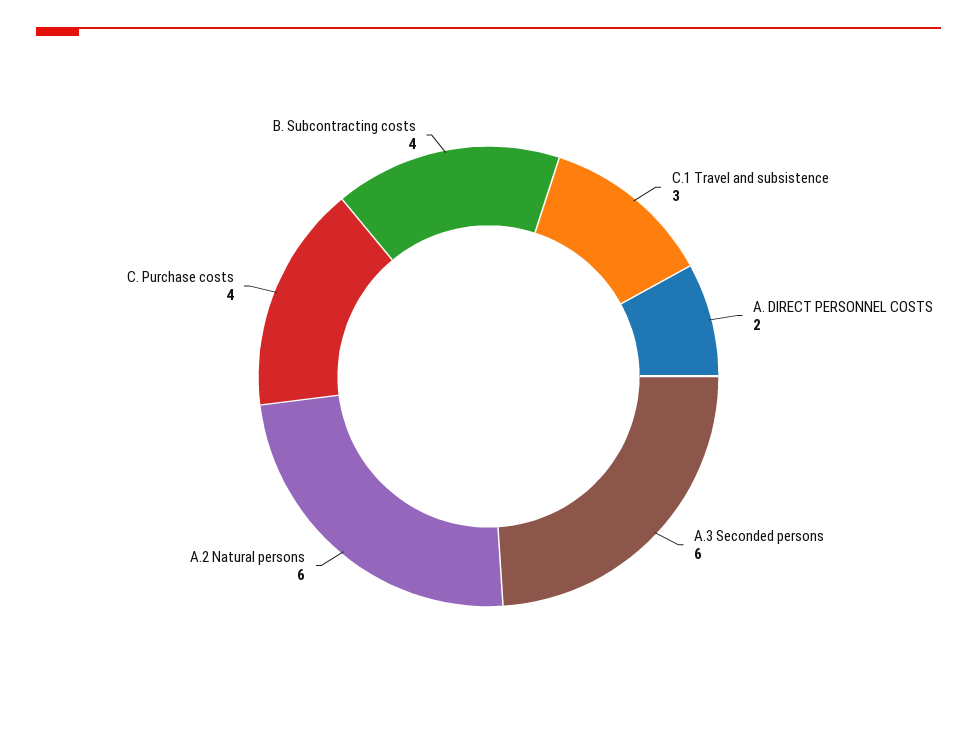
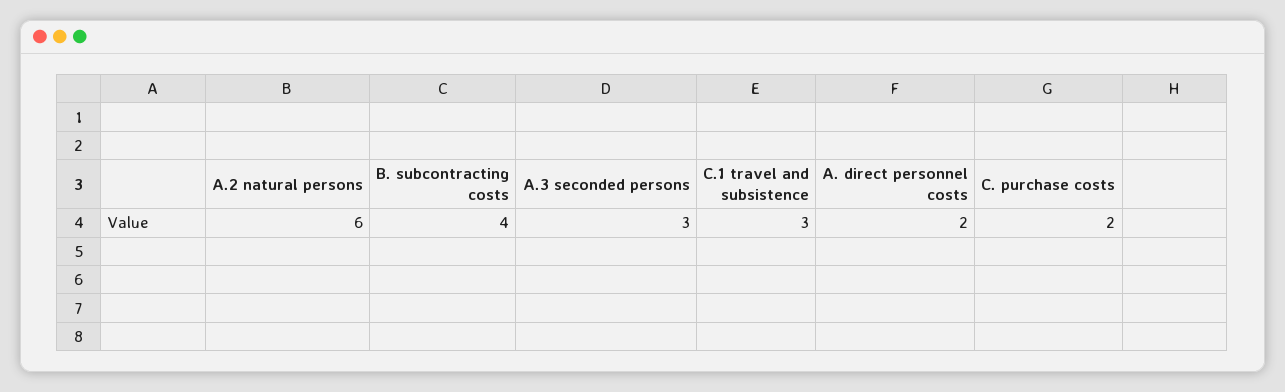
A.3 Seconded persons: 6 -> 3
C. Purchase costs: 4 -> 2

